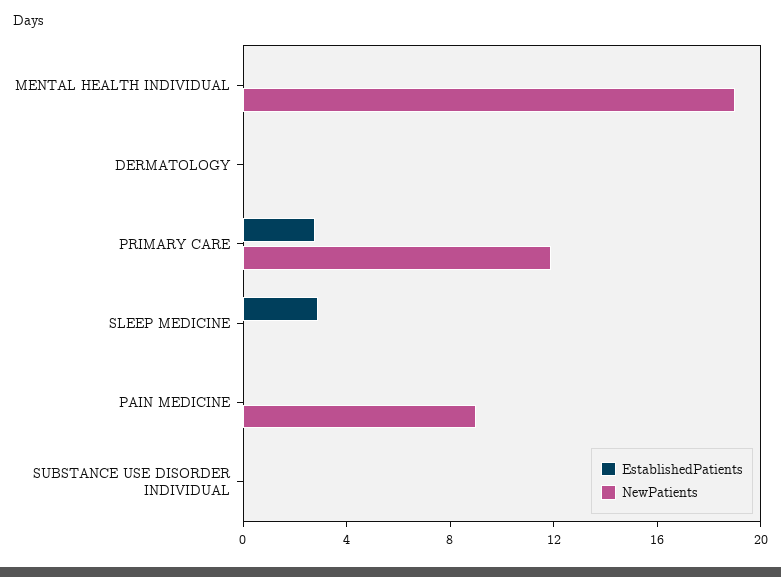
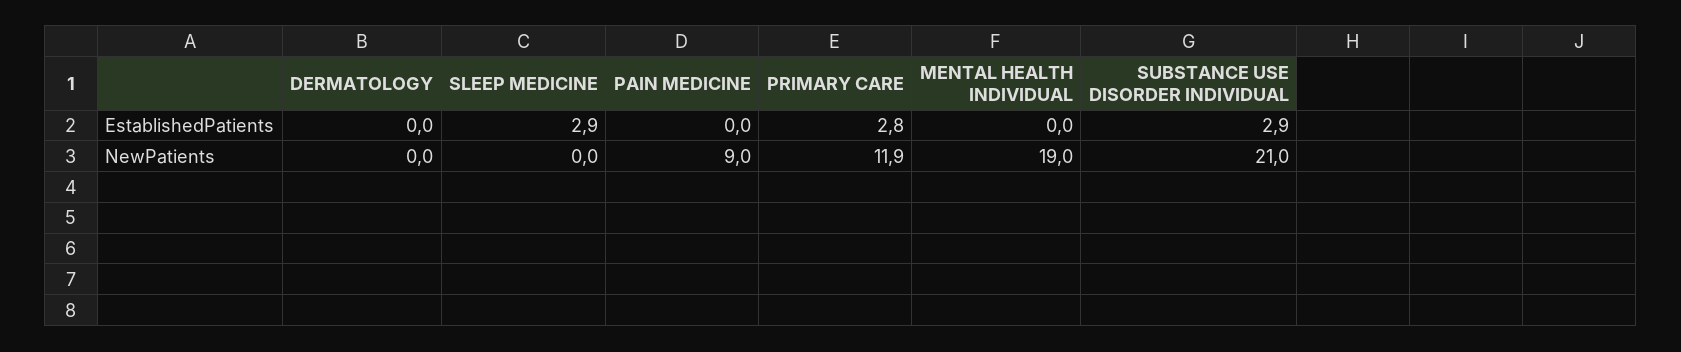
EstablishedPatients, SUBSTANCE USE DISORDER INDIVIDUAL: 0 -> 2.9
NewPatients, SUBSTANCE USE DISORDER INDIVIDUAL: 0 -> 21

